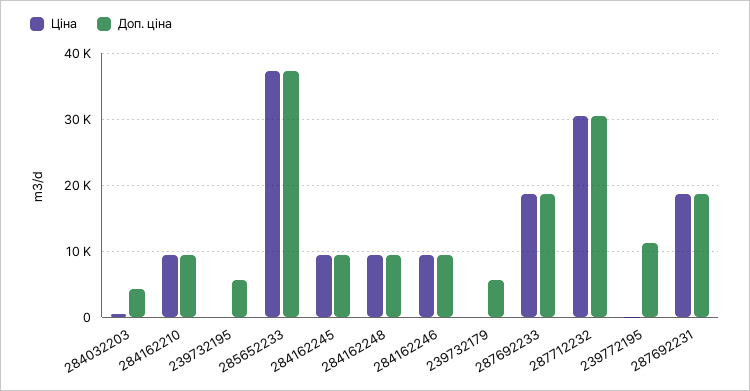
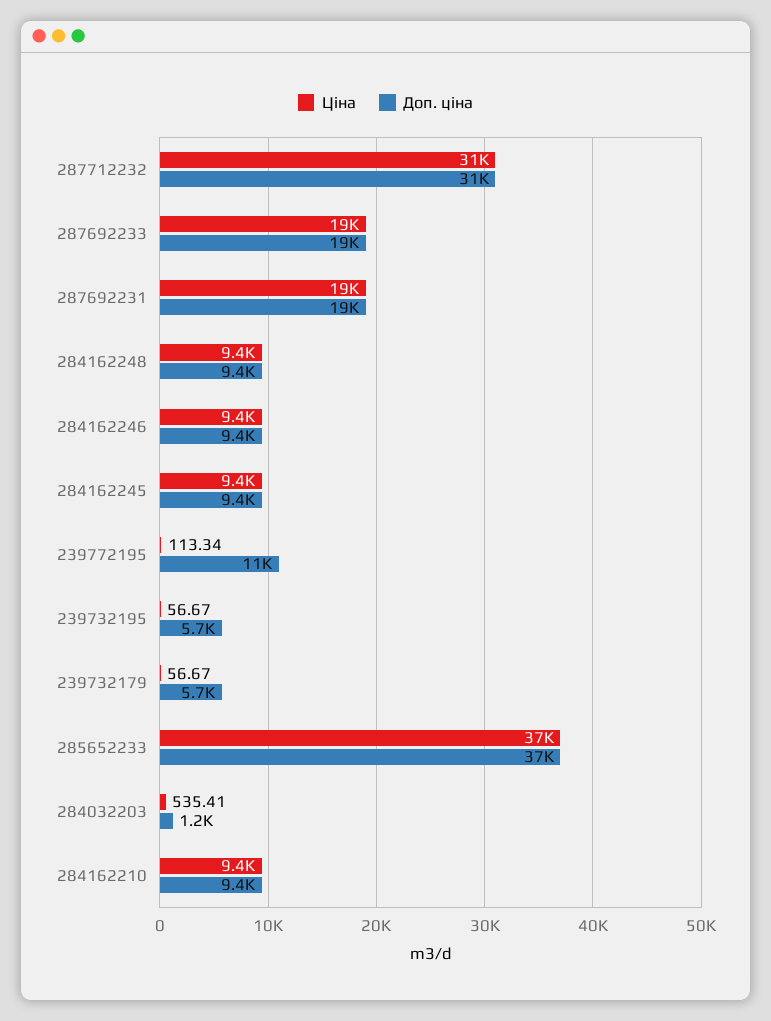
Доп. ціна, 284032203: 4000 -> 1200

